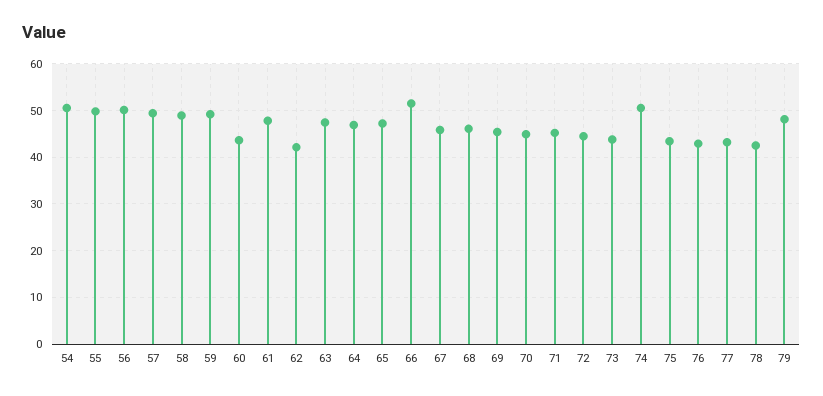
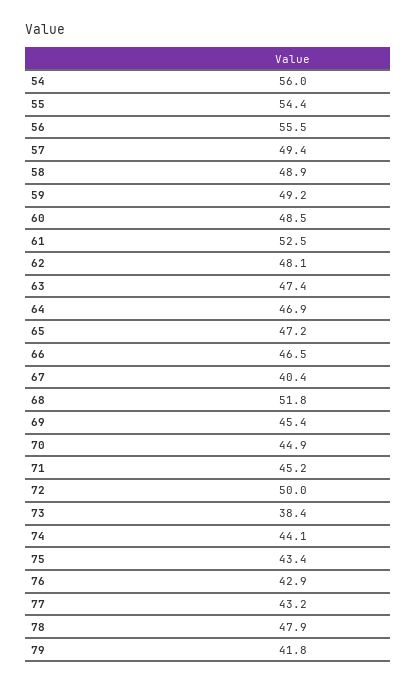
54: 50 -> 56
55: 50 -> 54.4
56: 50 -> 55.5
60: 44 -> 48.5
61: 48 -> 52.5
62: 42 -> 48.1
66: 52 -> 46.5
67: 46 -> 40.4
68: 46 -> 51.8
72: 44 -> 50
73: 44 -> 38.4
74: 50 -> 44.1
78: 42 -> 47.9
79: 48 -> 41.8

